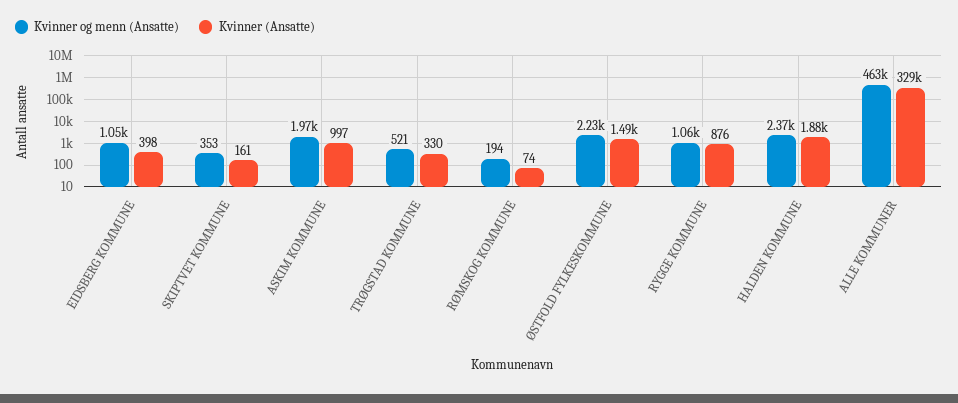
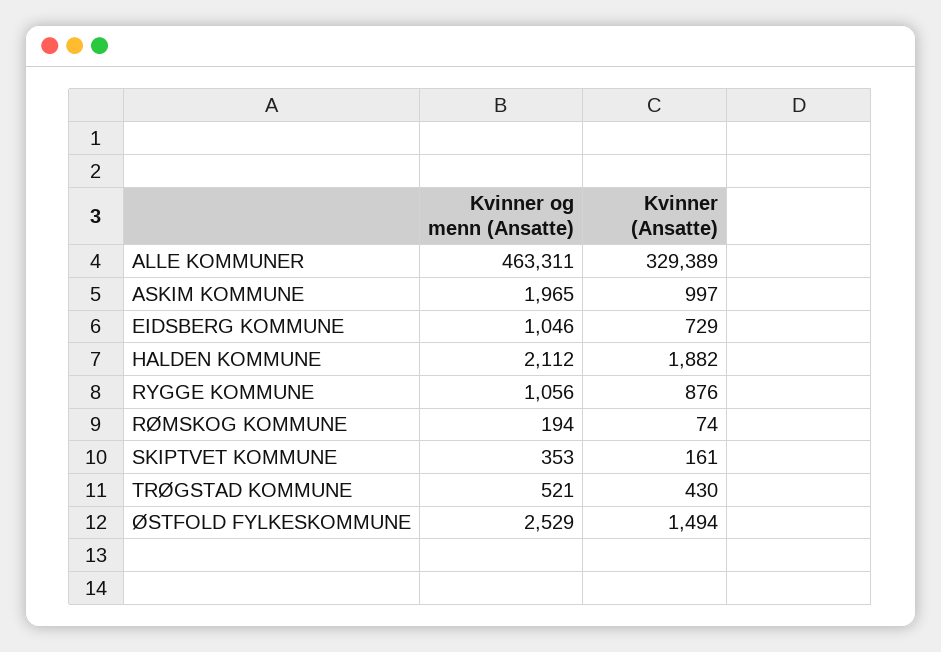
Kvinner (Ansatte), EIDSBERG KOMMUNE: 398 -> 729
Kvinner (Ansatte), TRØGSTAD KOMMUNE: 330 -> 430
Kvinner og menn (Ansatte), ØSTFOLD FYLKESKOMMUNE: 2230 -> 2529
Kvinner og menn (Ansatte), HALDEN KOMMUNE: 2370 -> 2112

